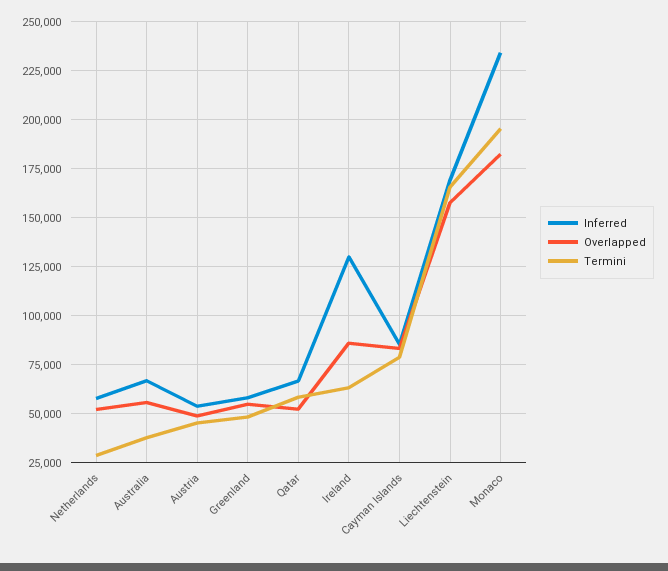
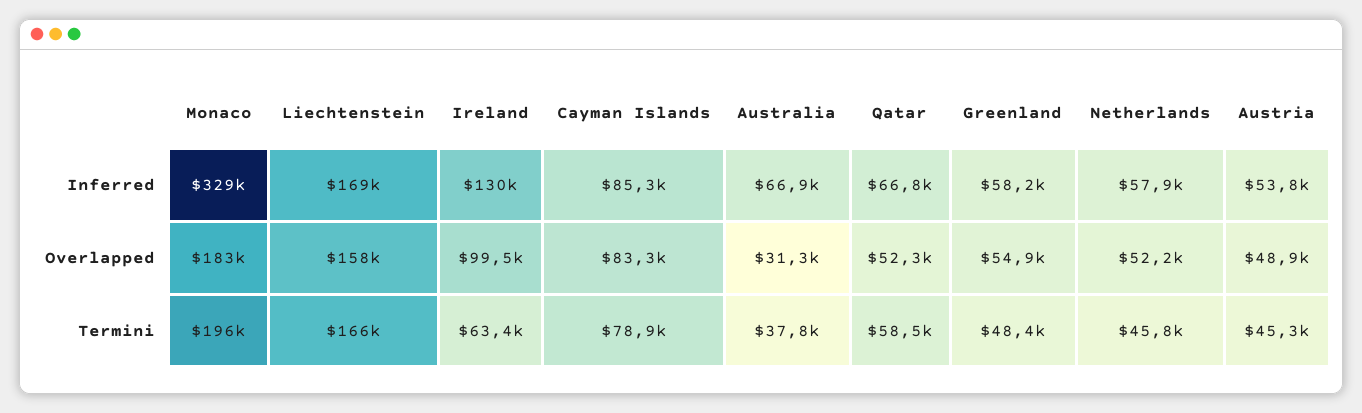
Termini, Netherlands: 30000 -> 45800
Overlapped, Australia: 55000 -> 31300
Overlapped, Ireland: 85000 -> 99500
Inferred, Monaco: 235000 -> 329000

